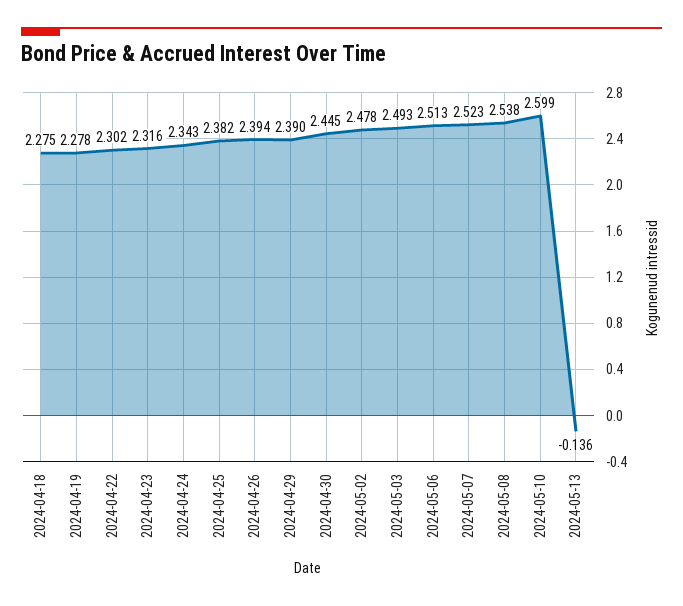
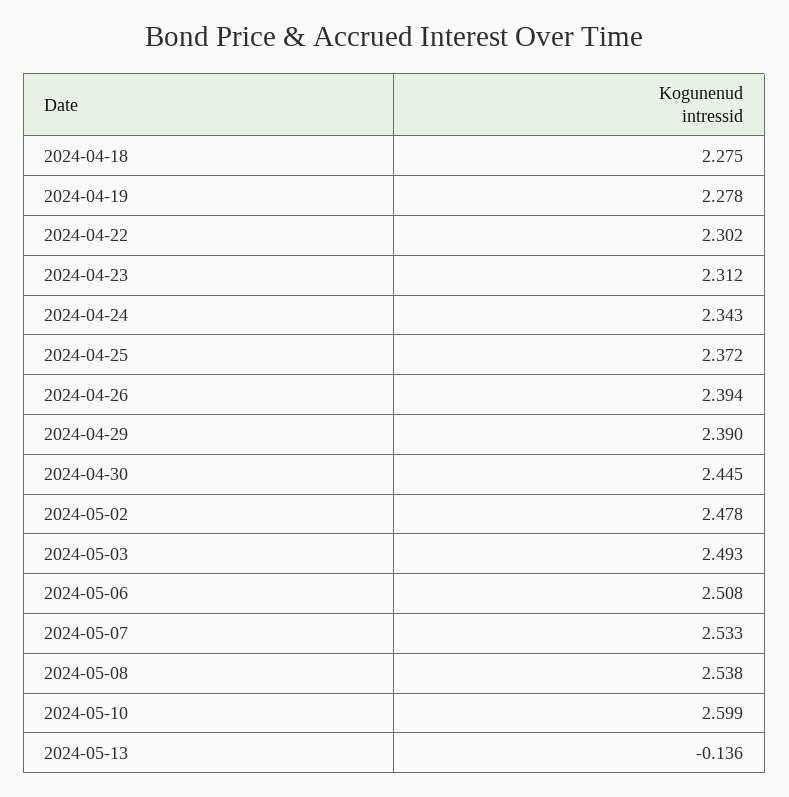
2024-04-23: 2.316 -> 2.312
2024-04-25: 2.382 -> 2.372
2024-05-06: 2.513 -> 2.508
2024-05-07: 2.523 -> 2.533

